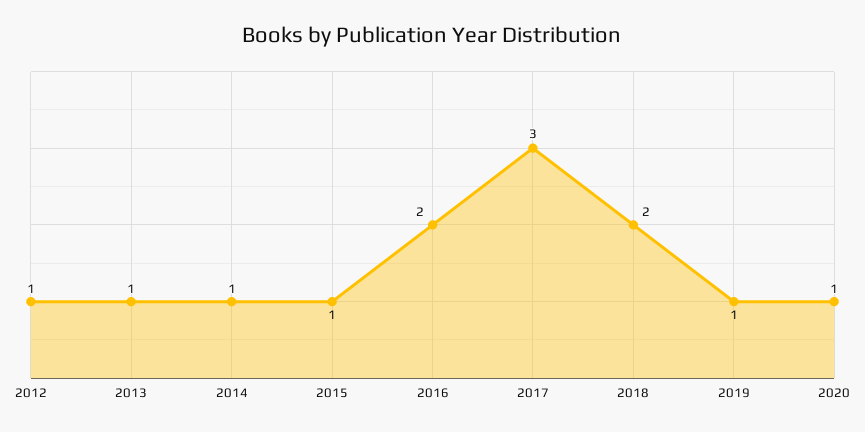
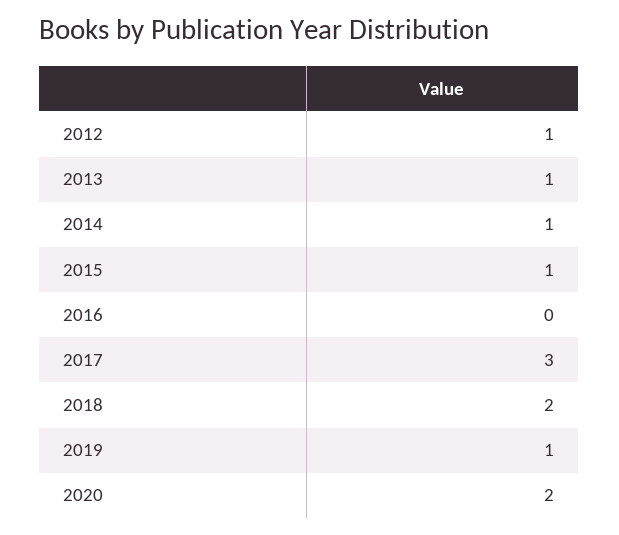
2016: 2 -> 0
2020: 1 -> 2

